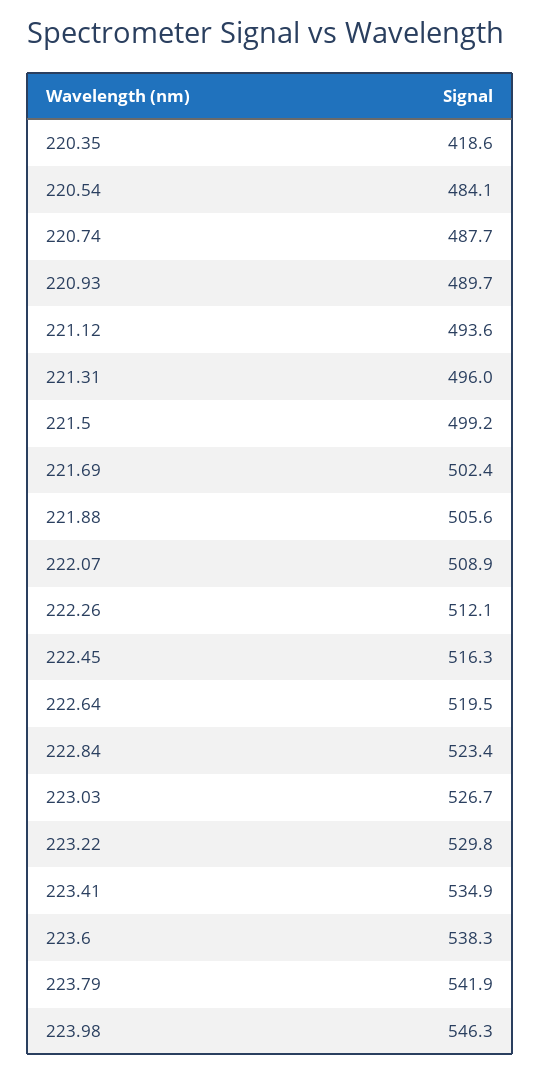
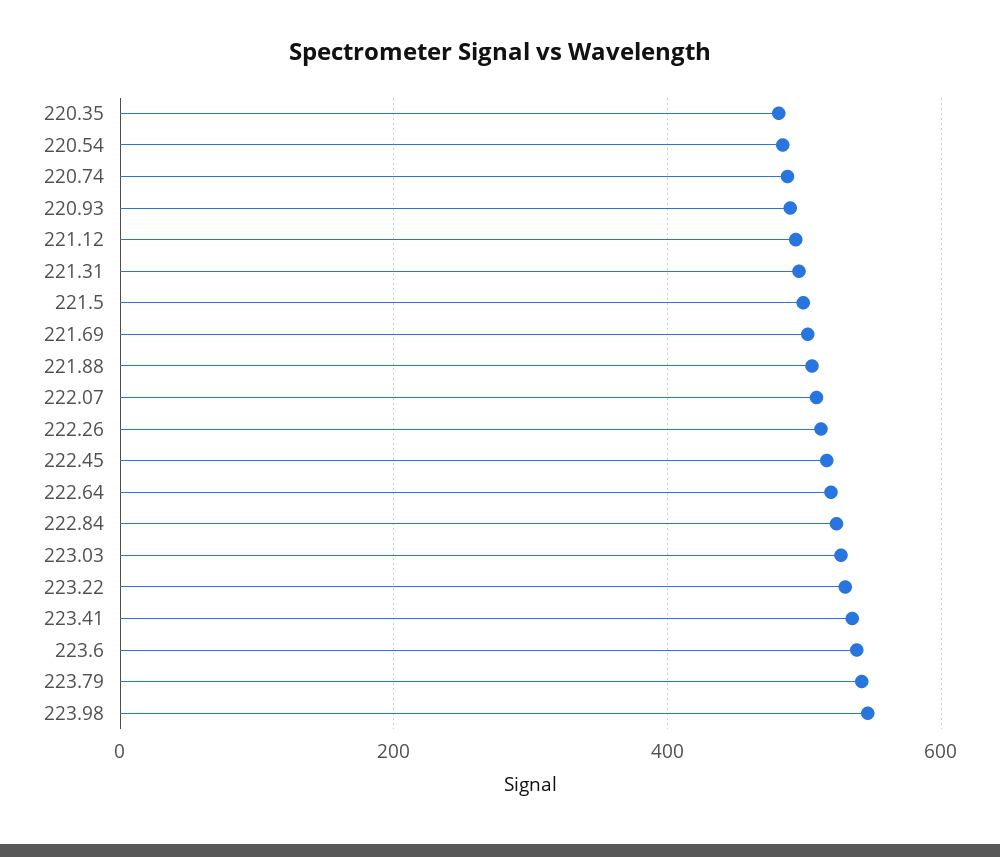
220.35: 418.6 -> 480

